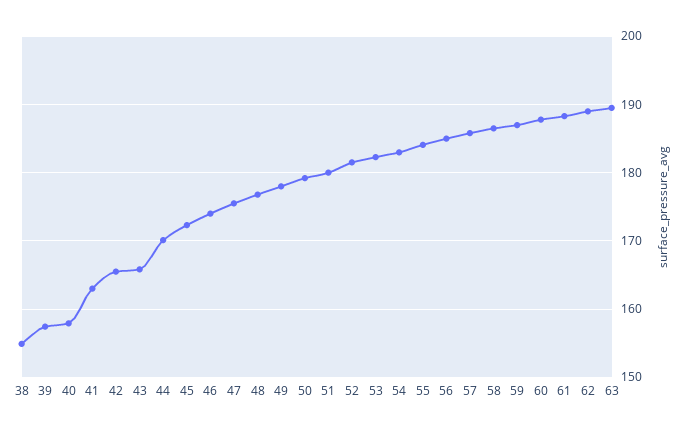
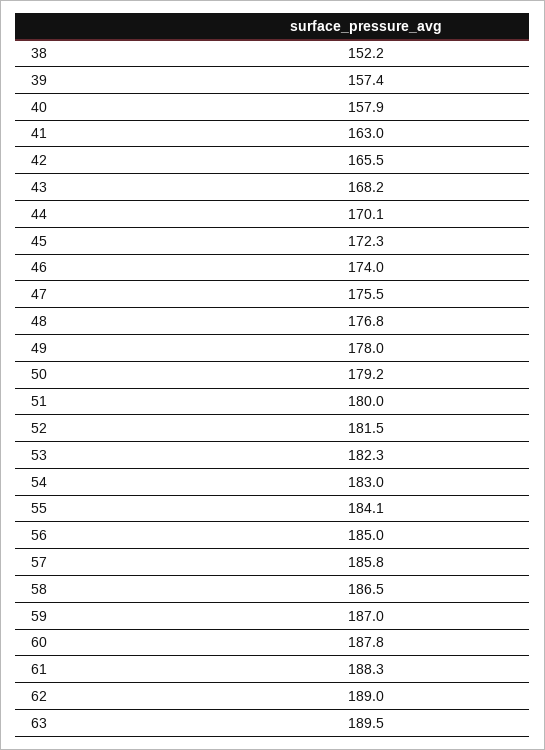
38: 155 -> 152.2
43: 166 -> 168.2

